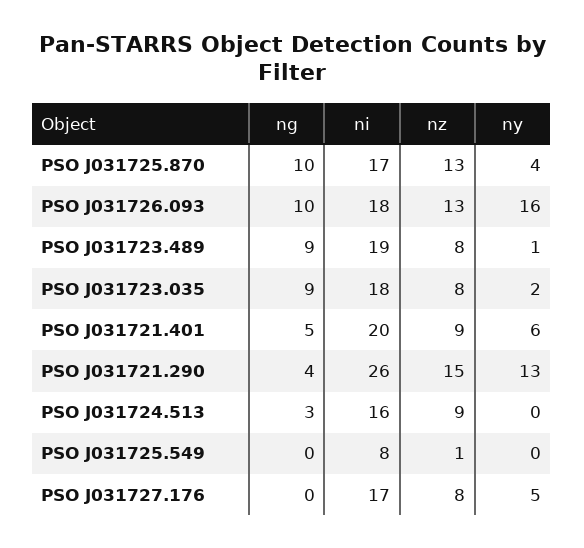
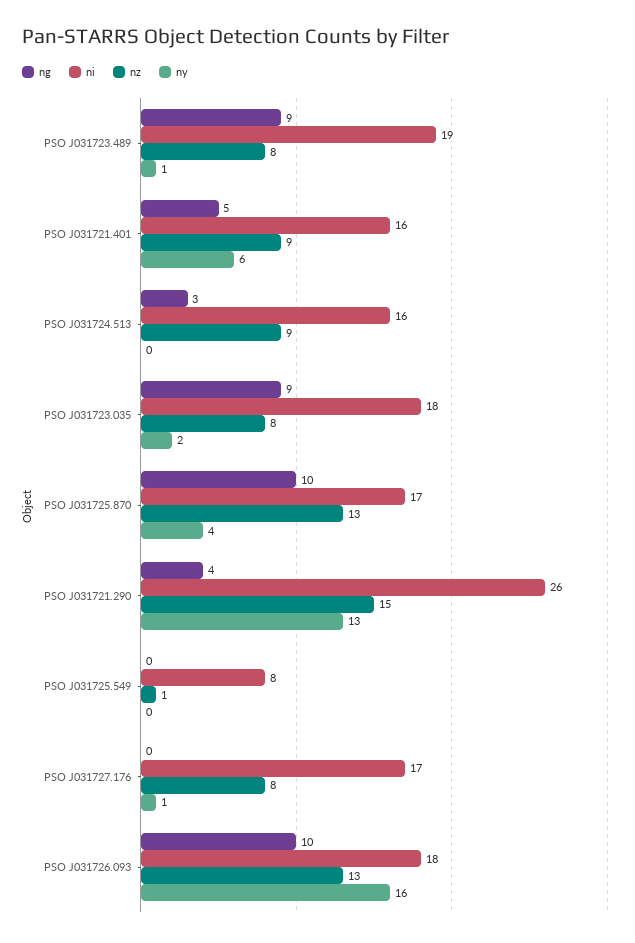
ni, PSO J031721.401: 20 -> 16
ny, PSO J031727.176: 5 -> 1

